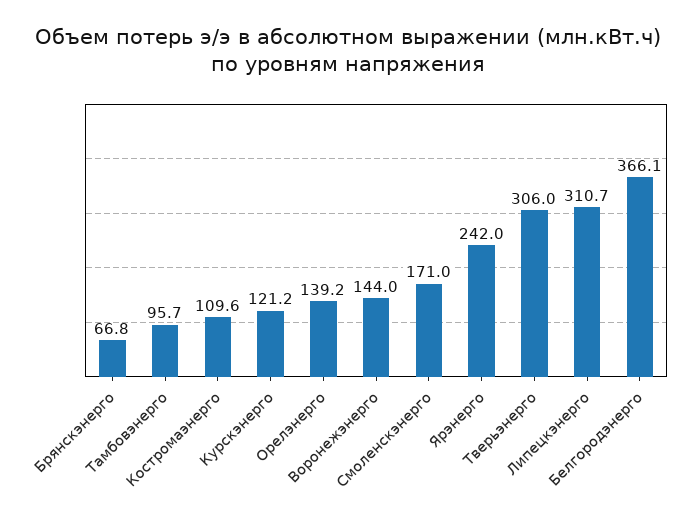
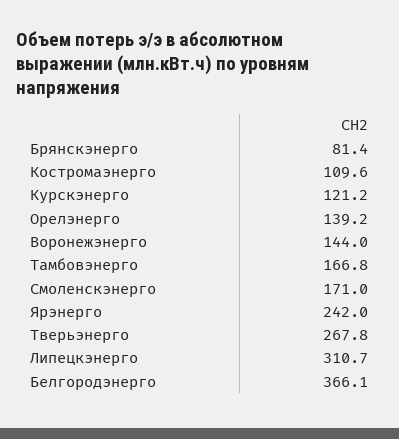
Брянскэнерго: 66.8 -> 81.4
Тамбовэнерго: 95.7 -> 166.8
Тверьэнерго: 306 -> 267.8

